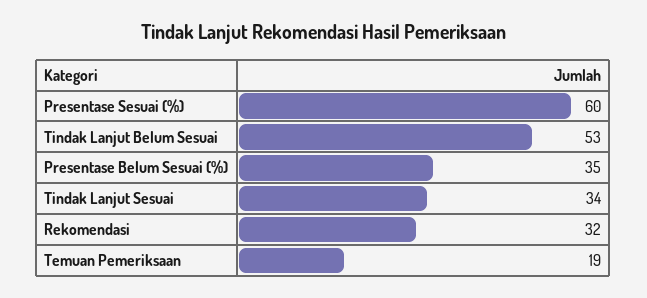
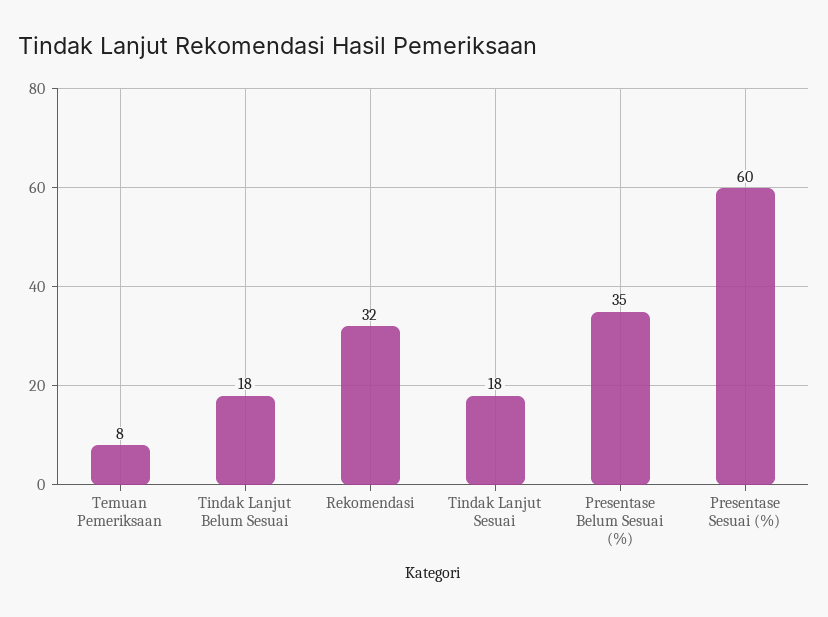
Tindak Lanjut Belum Sesuai: 53 -> 18
Tindak Lanjut Sesuai: 34 -> 18
Temuan Pemeriksaan: 19 -> 8

